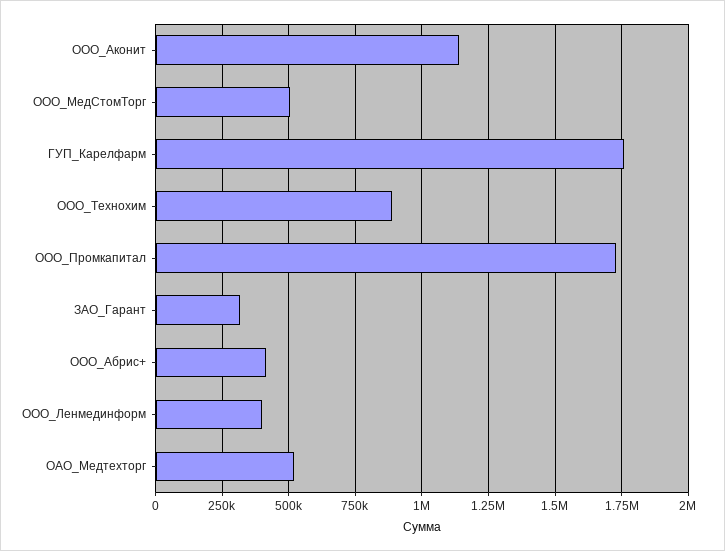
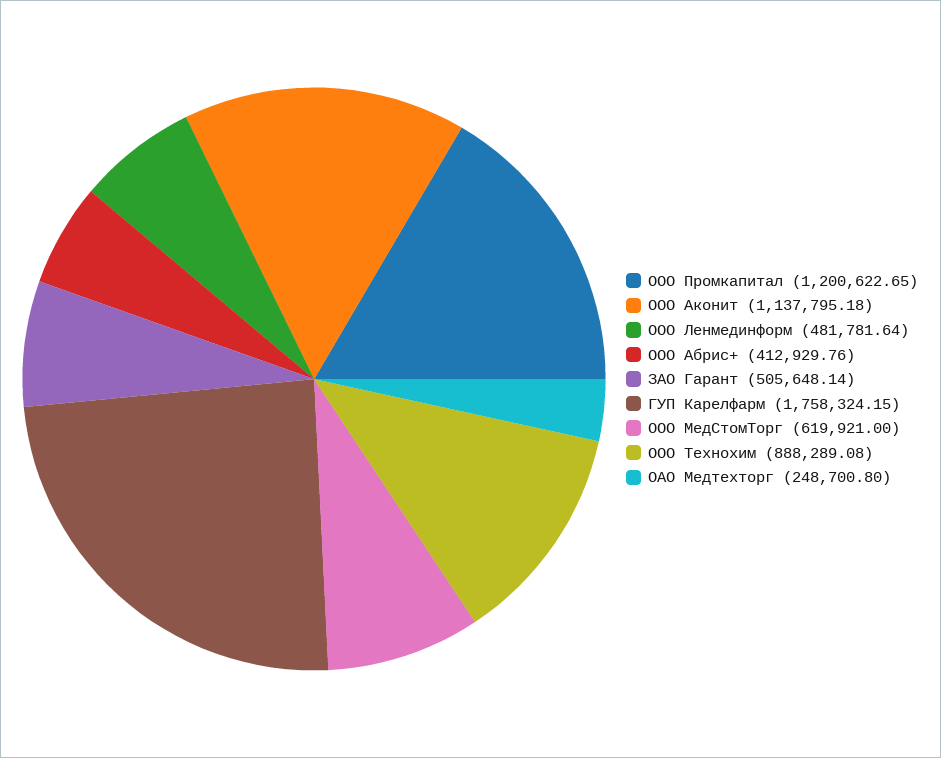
ООО_МедСтомТорг: 500000 -> 619921
ООО_Промкапитал: 1725000 -> 1200622.65
ЗАО_Гарант: 325000 -> 505648.14
ООО_Ленмединформ: 400000 -> 481781.64
ОАО_Медтехторг: 525000 -> 248700.8

